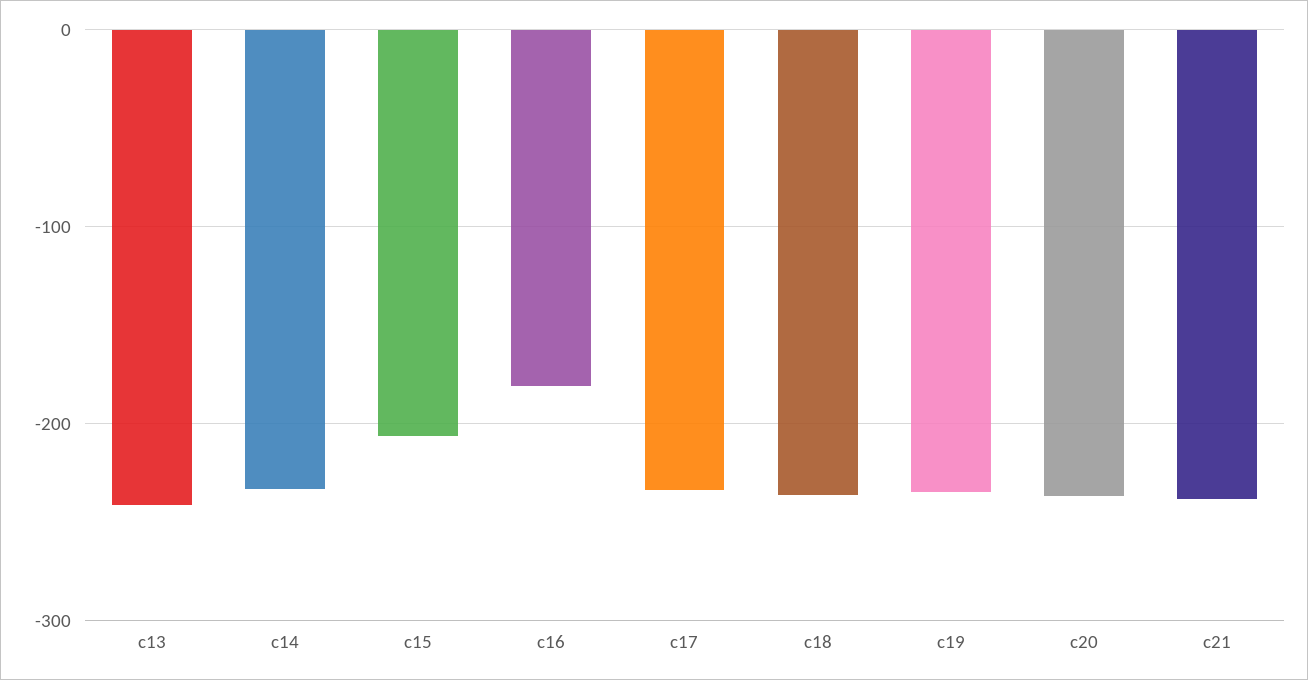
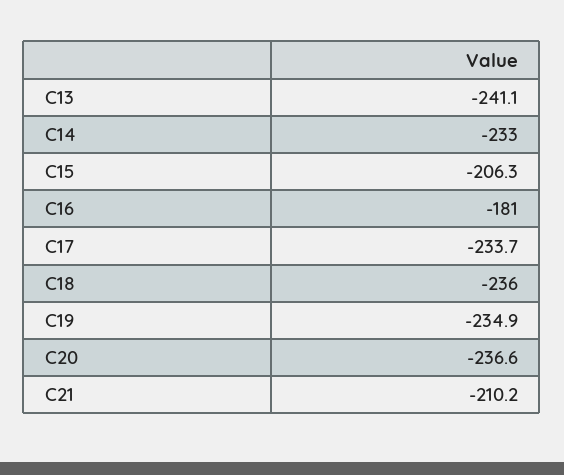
c21: -240 -> -210.2

